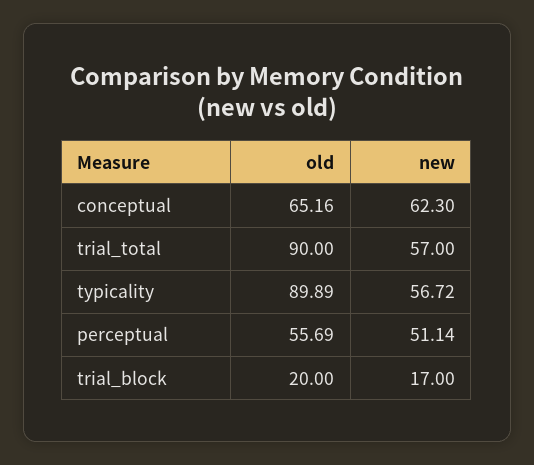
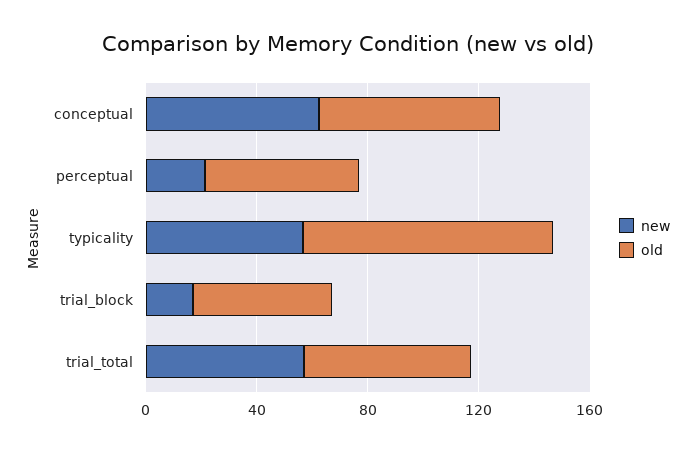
old, trial_total: 90 -> 60
new, perceptual: 51.14 -> 20
old, trial_block: 20 -> 50

